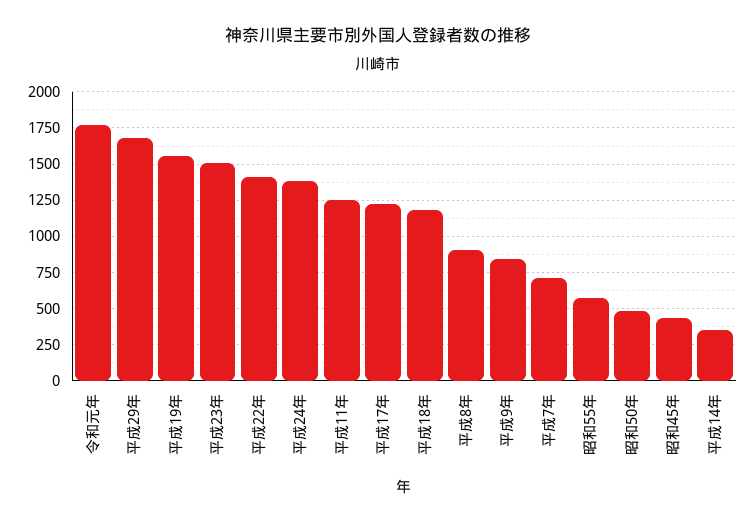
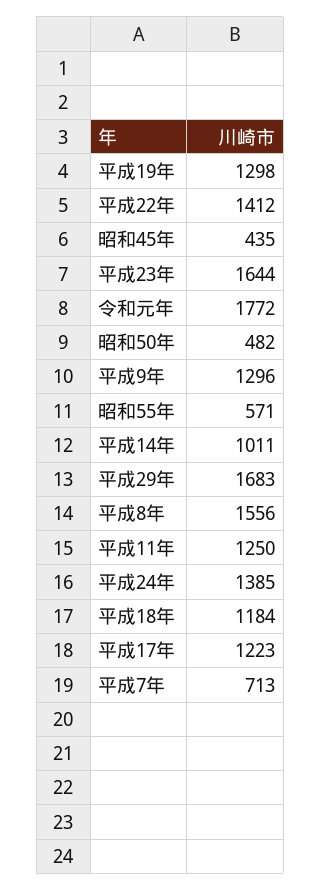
平成19年: 1550 -> 1298
平成23年: 1500 -> 1644
平成8年: 900 -> 1556
平成9年: 850 -> 1296
平成14年: 350 -> 1011

